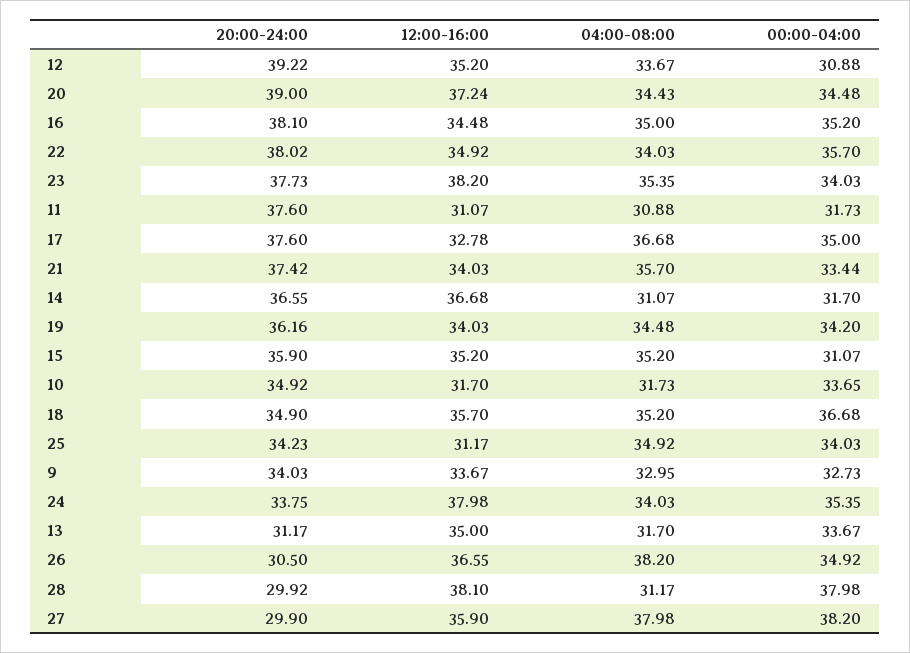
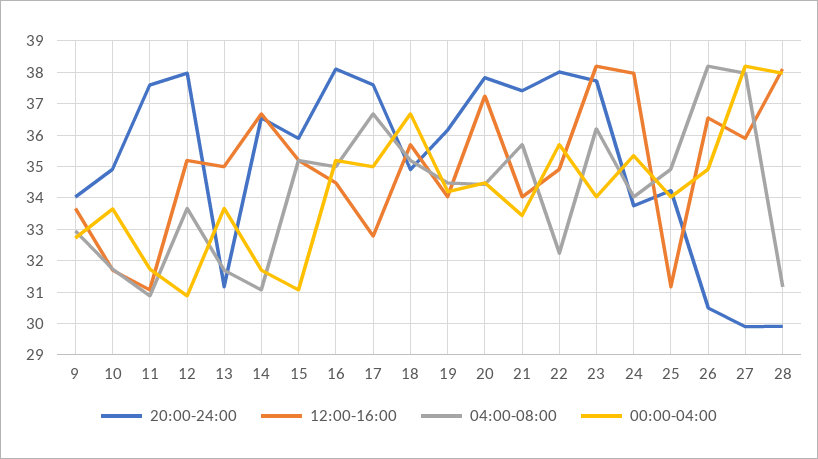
20:00-24:00, 12: 39.22 -> 38
20:00-24:00, 20: 39 -> 37.8
04:00-08:00, 22: 34.03 -> 32.2
04:00-08:00, 23: 35.35 -> 36.2

